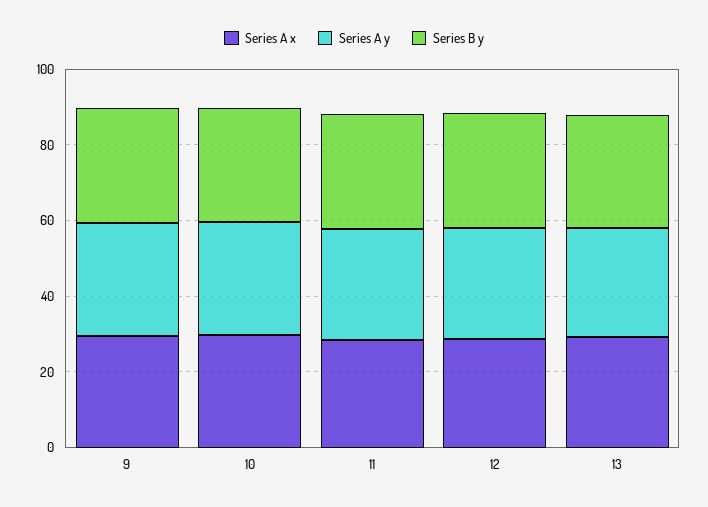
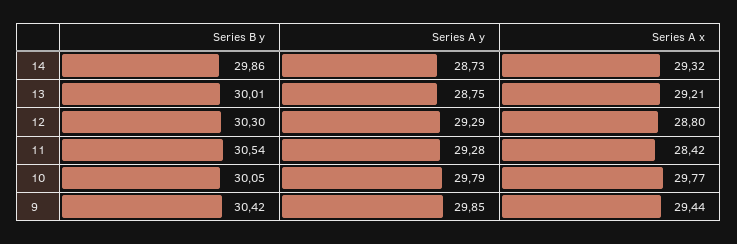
Series B y, 14: none -> 29.86
Series A y, 14: none -> 28.73
Series A x, 14: none -> 29.32

